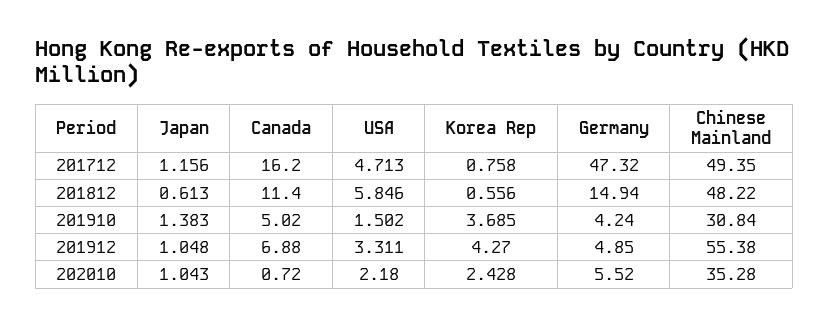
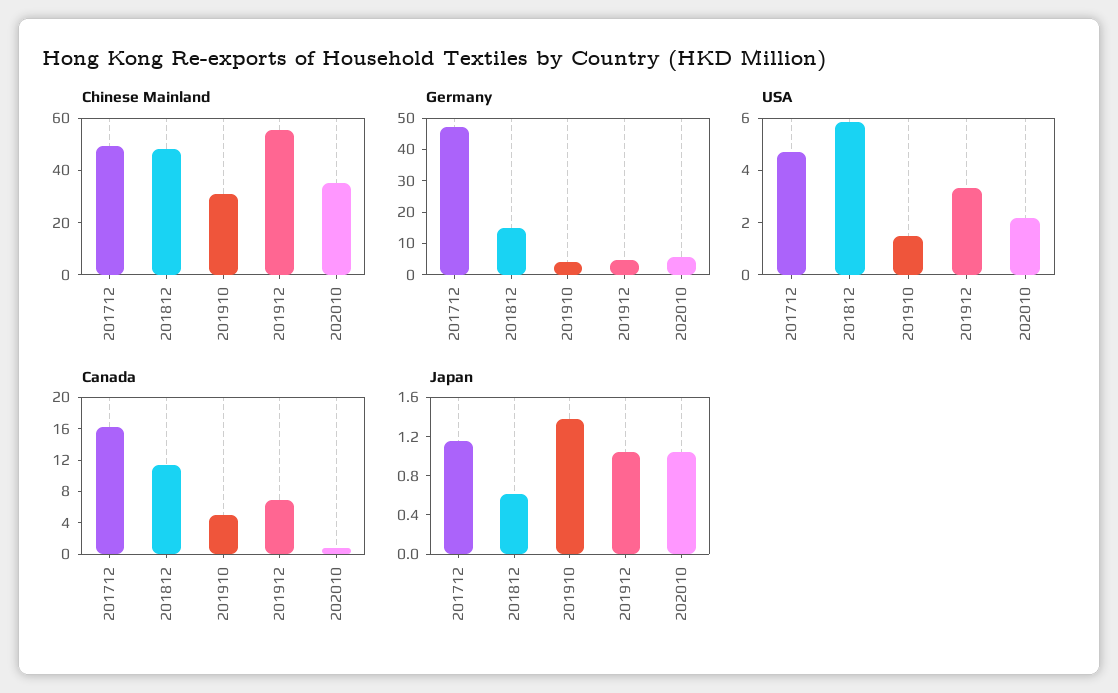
Korea Rep, 201712: 0.758 -> none
Korea Rep, 201812: 0.556 -> none
Korea Rep, 201910: 3.685 -> none
Korea Rep, 201912: 4.27 -> none
Korea Rep, 202010: 2.428 -> none

